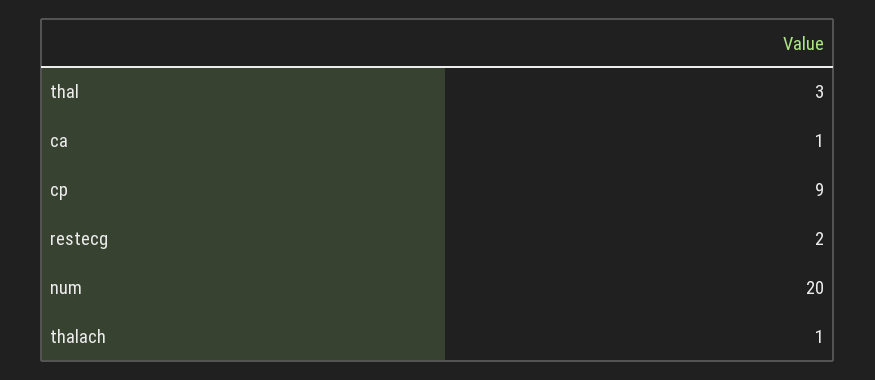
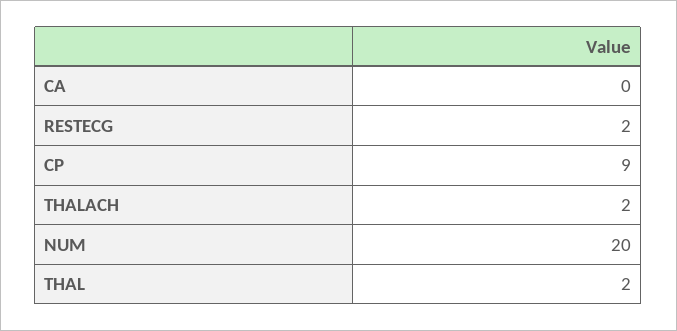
thal: 3 -> 2
ca: 1 -> 0
thalach: 1 -> 2

